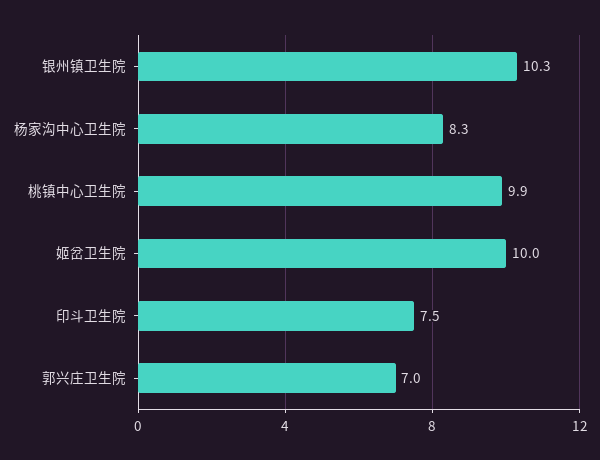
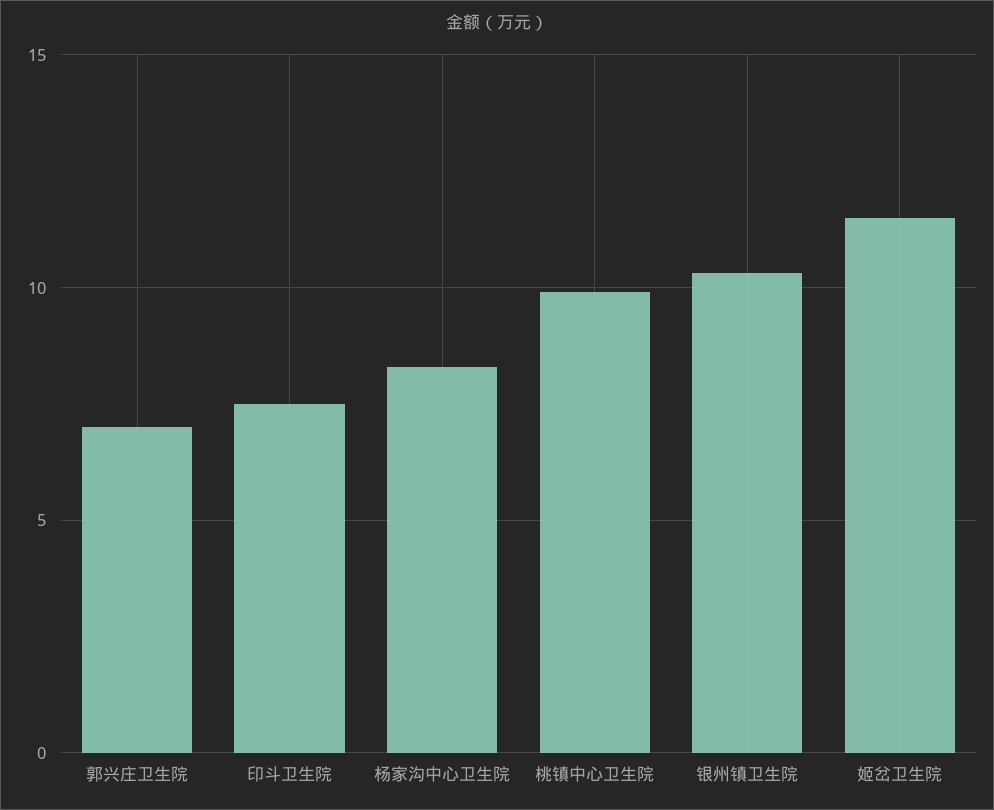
姬岔卫生院: 10 -> 11.5

